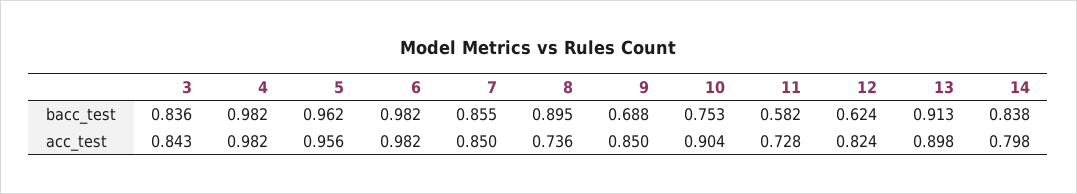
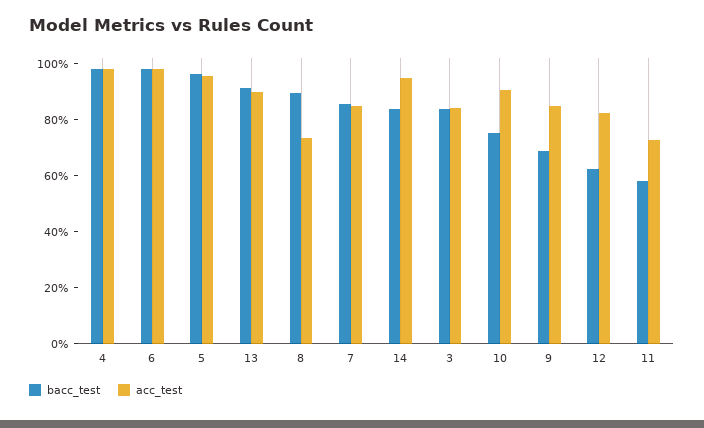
acc_test, 14: 0.798 -> 0.95

